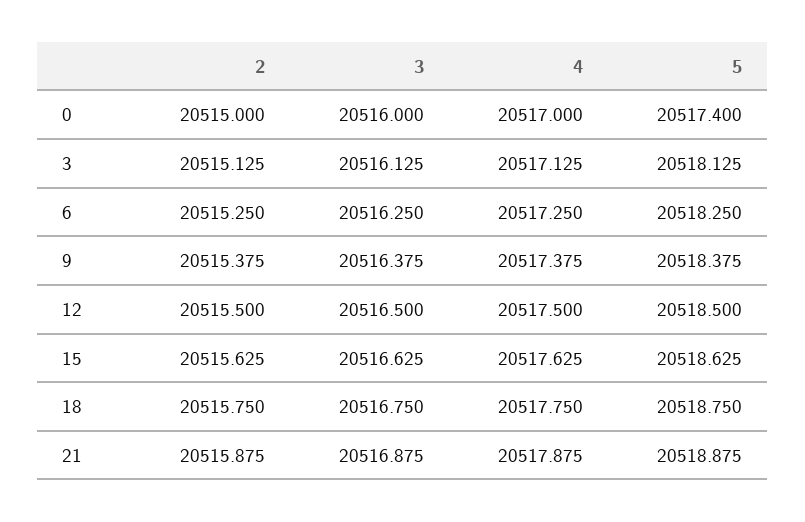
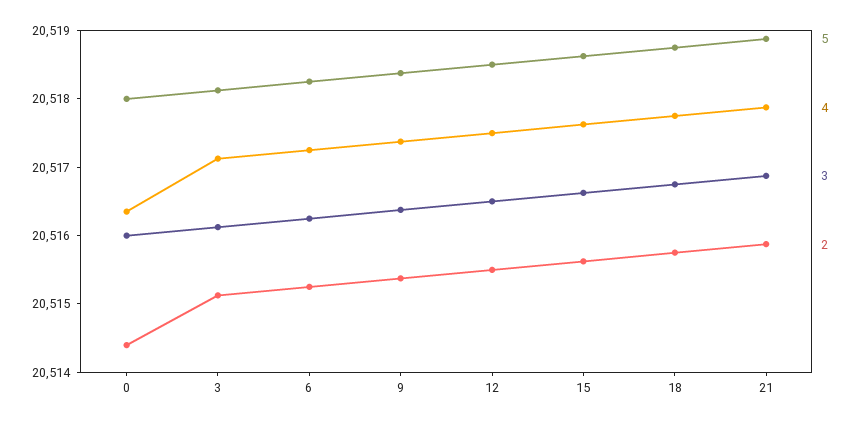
2, 0: 20515 -> 20514.4
4, 0: 20517 -> 20516.4
5, 0: 20517.4 -> 20518

